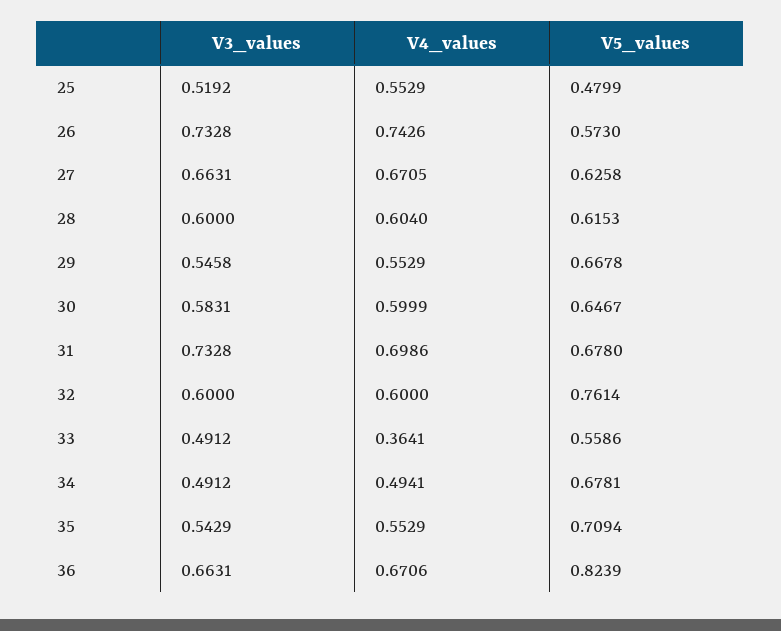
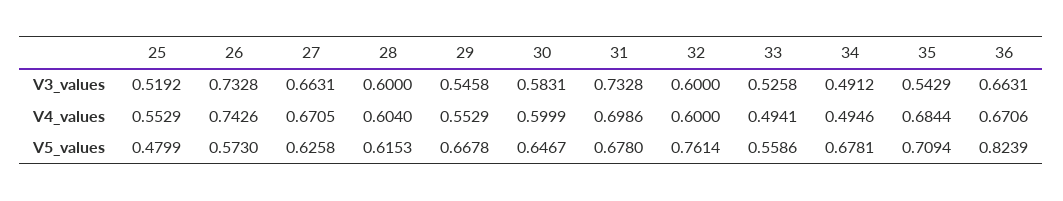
V3_values, 33: 0.4912 -> 0.5258
V4_values, 33: 0.3641 -> 0.4941
V4_values, 34: 0.4941 -> 0.4946
V4_values, 35: 0.5529 -> 0.6844

